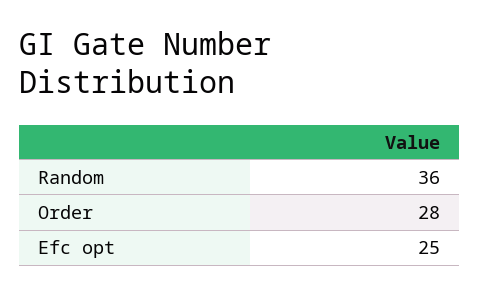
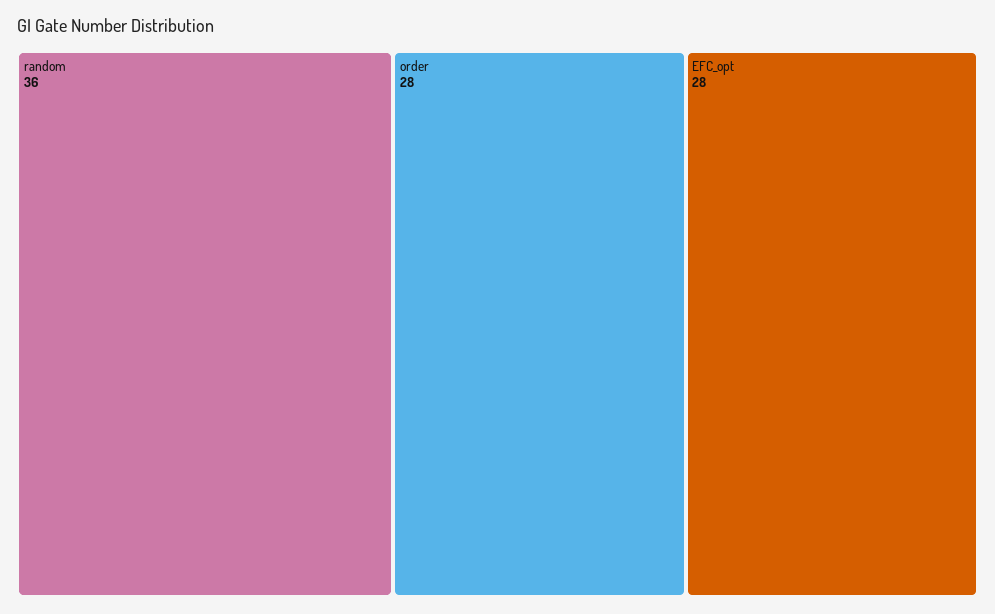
Efc opt: 25 -> 28

